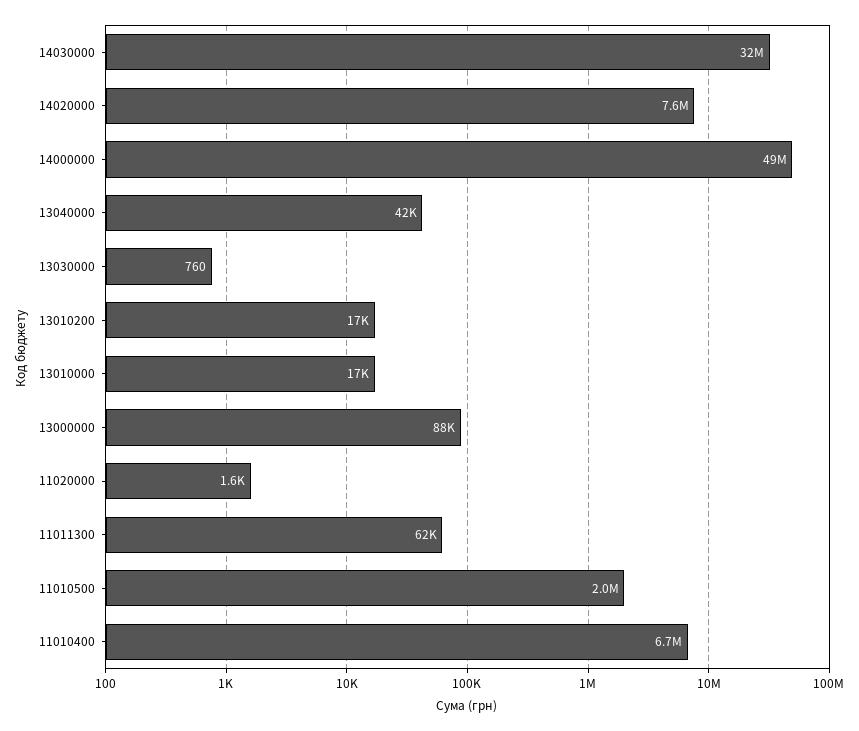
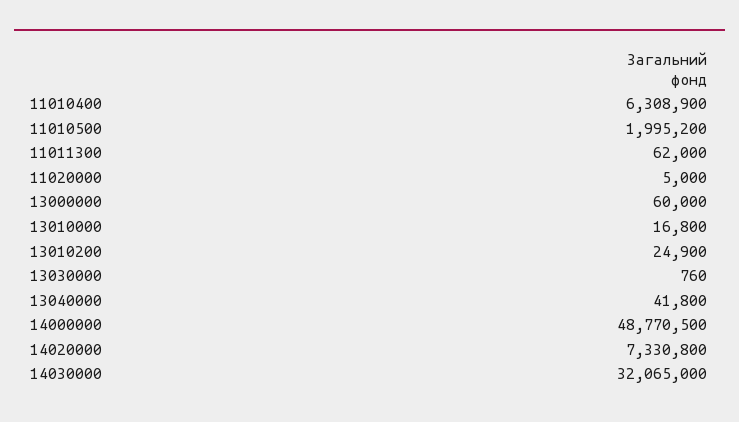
14020000: 7600000 -> 7330800
13010200: 17000 -> 24900
13000000: 88000 -> 60000
11020000: 1600 -> 5000
11010400: 6700000 -> 6308900

